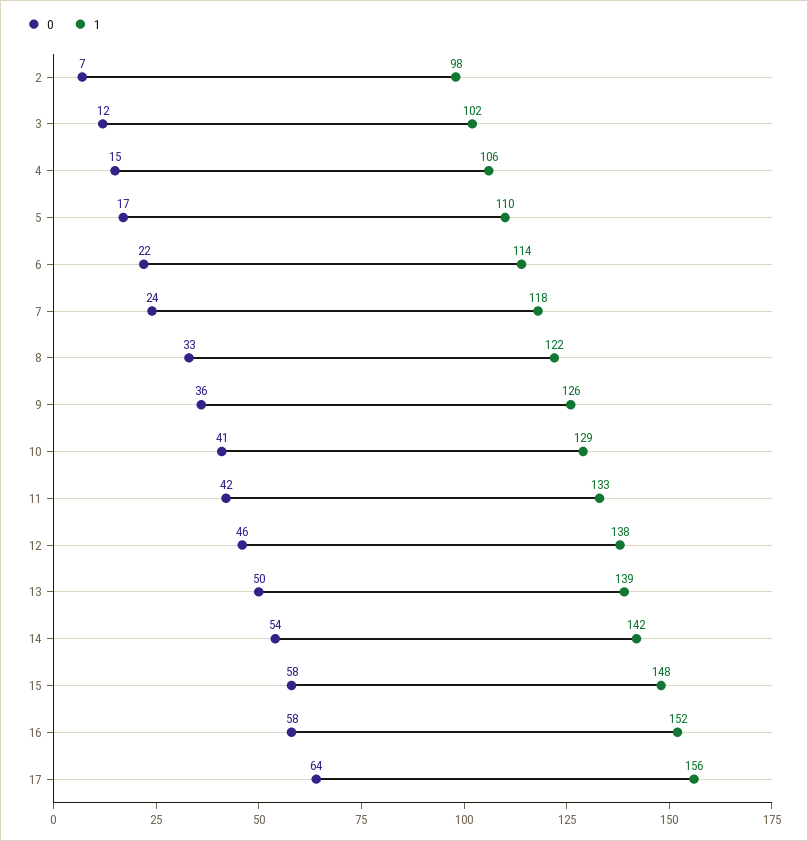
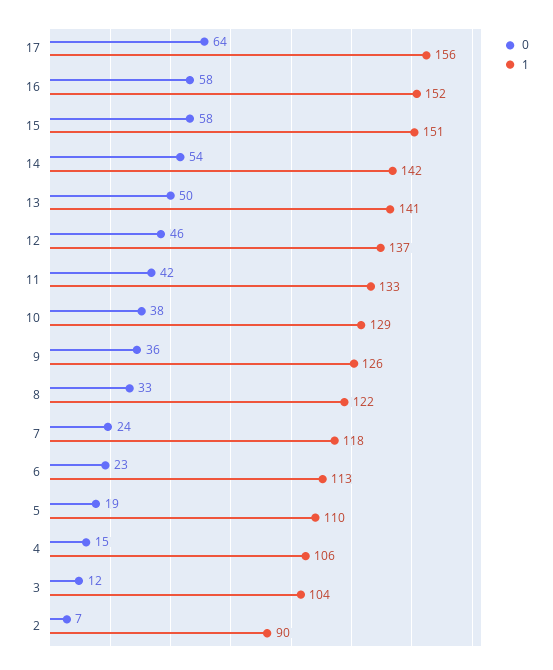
1, 2: 98 -> 90
1, 3: 102 -> 104
0, 5: 17 -> 19
0, 6: 22 -> 23
1, 6: 114 -> 113
0, 10: 41 -> 38
1, 12: 138 -> 137
1, 13: 139 -> 141
1, 15: 148 -> 151

